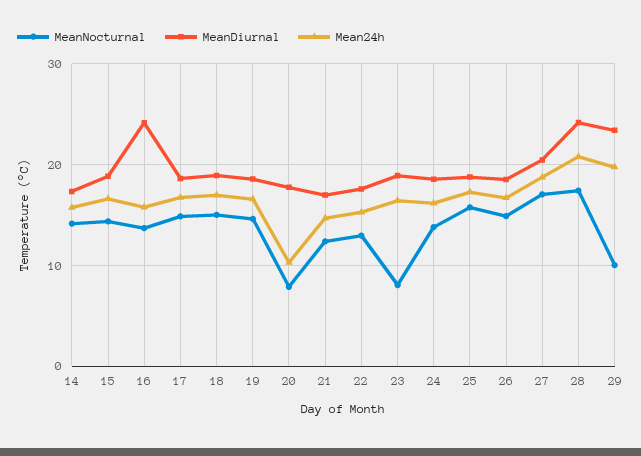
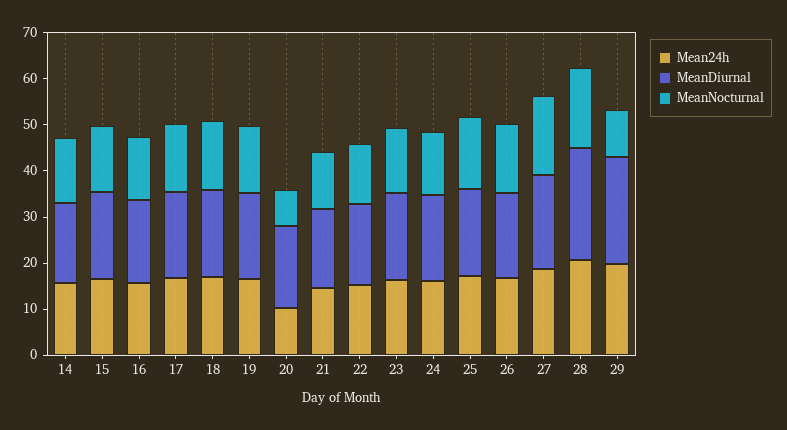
MeanDiurnal, 16: 24 -> 18
MeanNocturnal, 23: 8 -> 14

